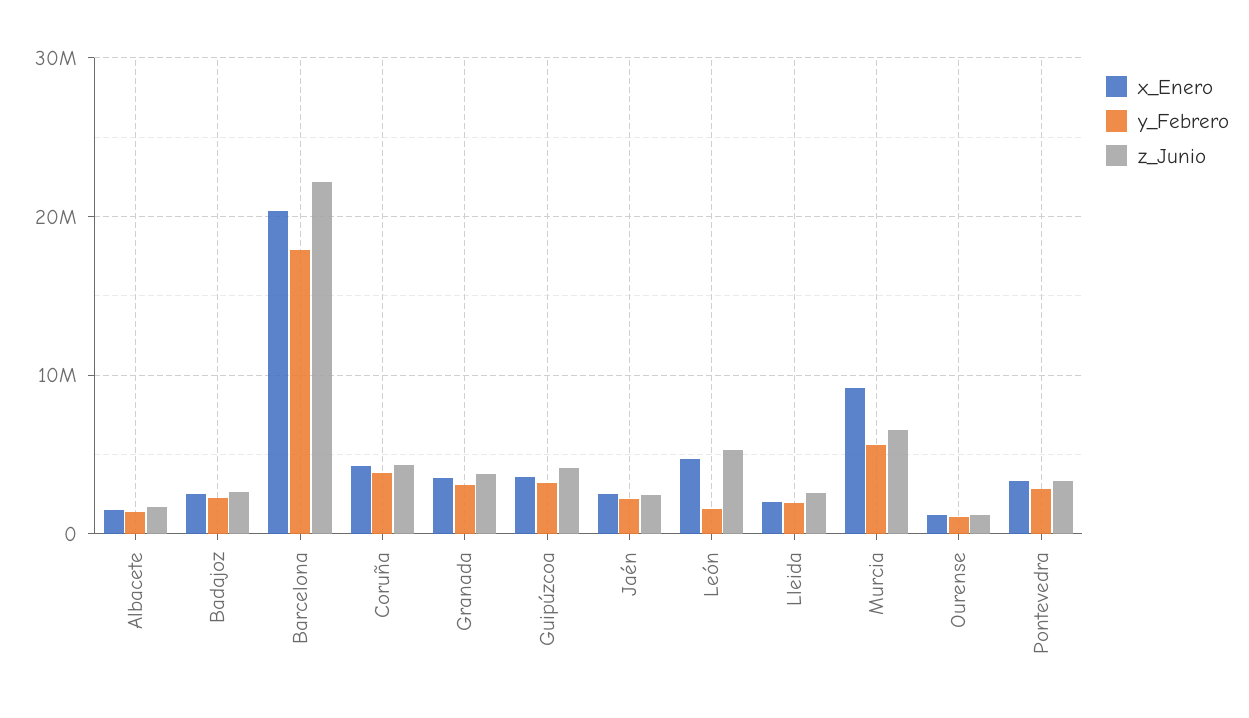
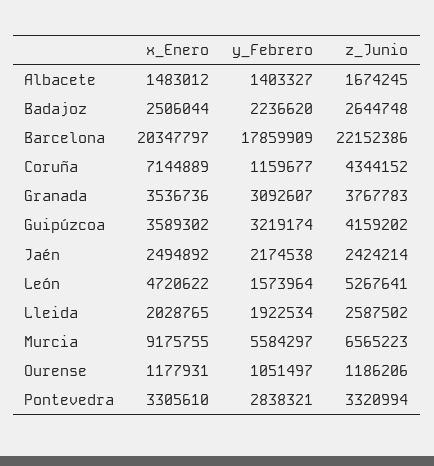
x_Enero, Coruña: 4000000 -> 7144889
y_Febrero, Coruña: 4000000 -> 1159677

